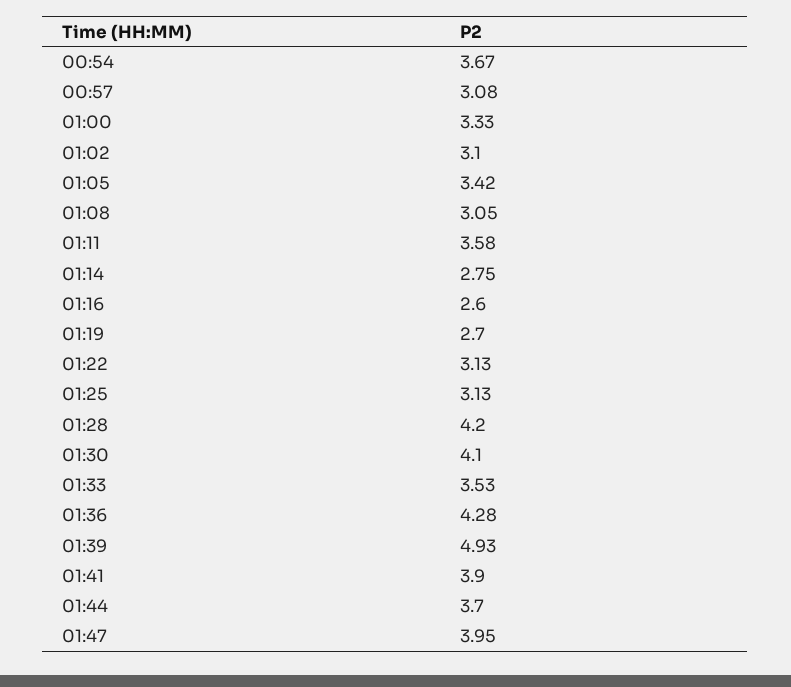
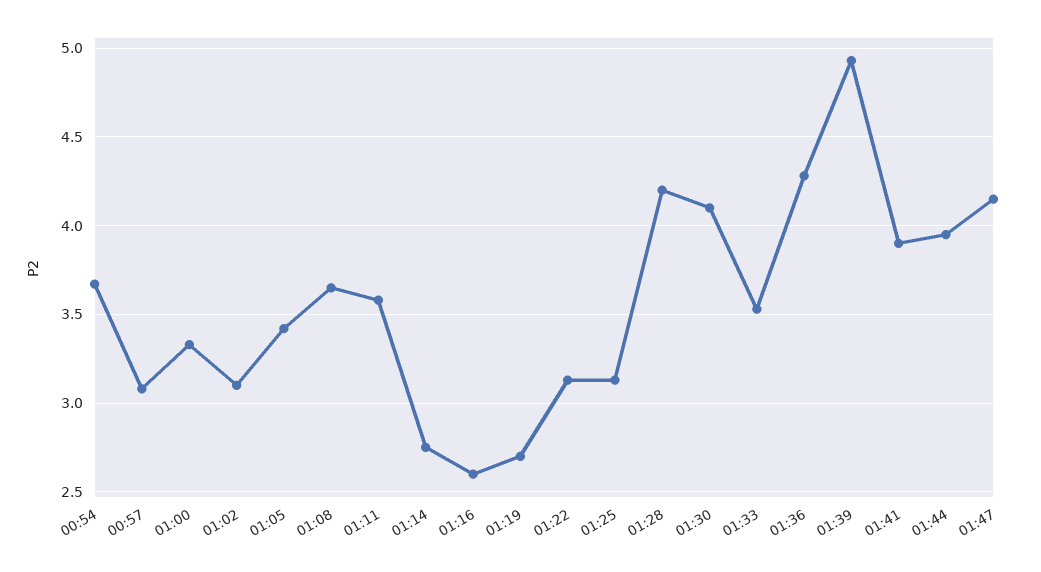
01:08: 3.05 -> 3.65
01:44: 3.7 -> 3.95
01:47: 3.95 -> 4.15

